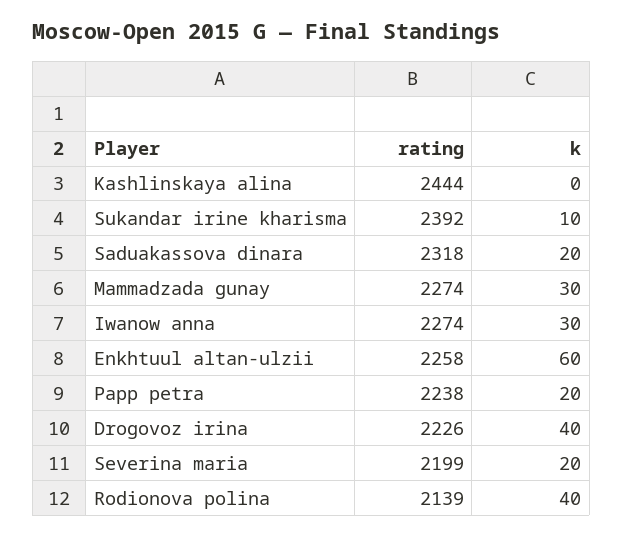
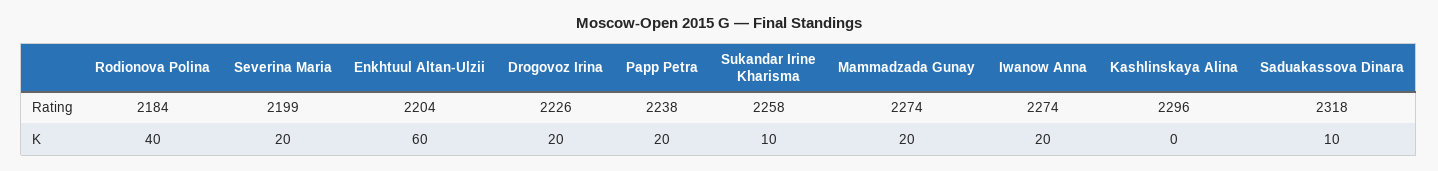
rating, Kashlinskaya alina: 2444 -> 2296
rating, Sukandar irine kharisma: 2392 -> 2258
k, Saduakassova dinara: 20 -> 10
k, Mammadzada gunay: 30 -> 20
k, Iwanow anna: 30 -> 20
rating, Enkhtuul altan-ulzii: 2258 -> 2204
k, Drogovoz irina: 40 -> 20
rating, Rodionova polina: 2139 -> 2184

